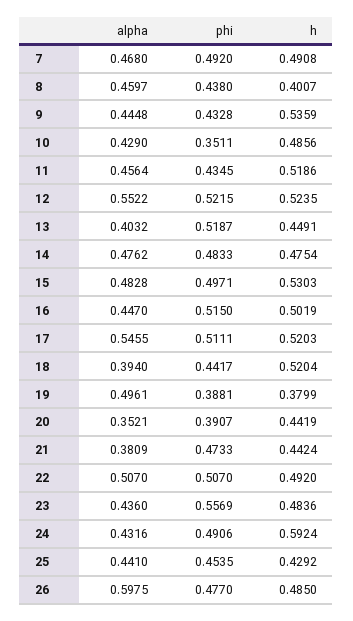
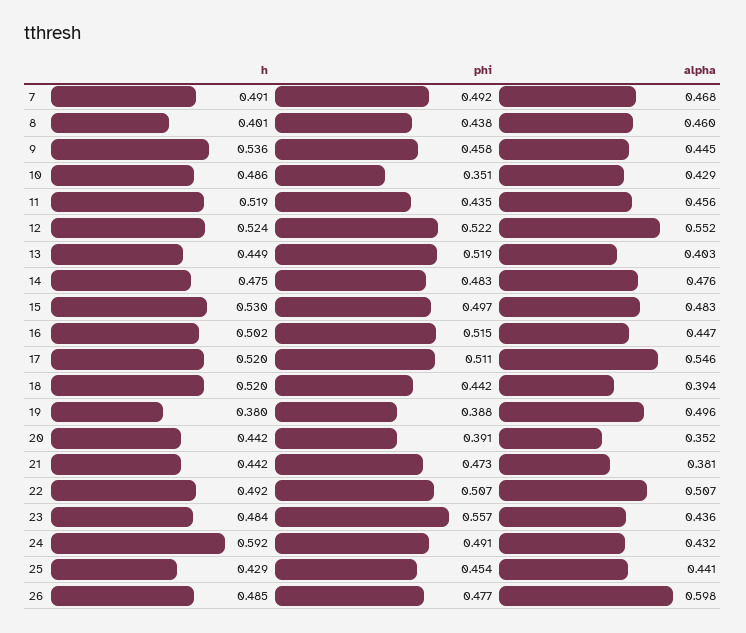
phi, 9: 0.4328 -> 0.458

